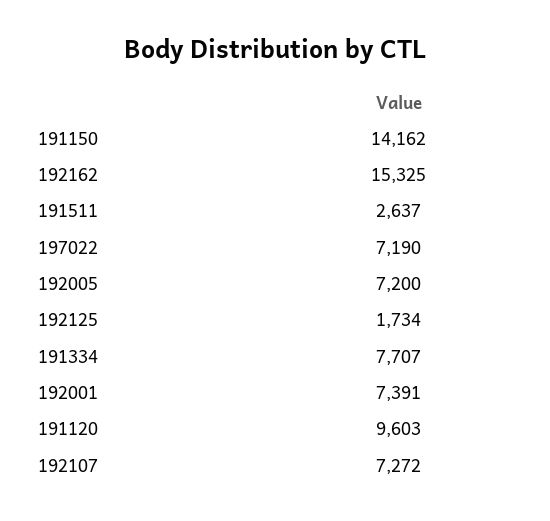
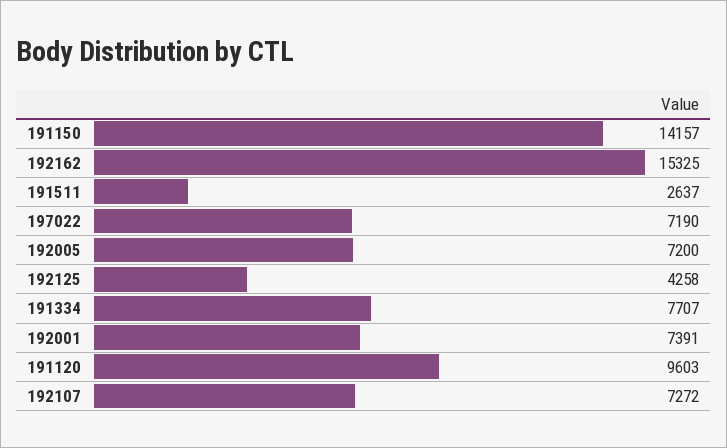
191150: 14162 -> 14157
192125: 1734 -> 4258

